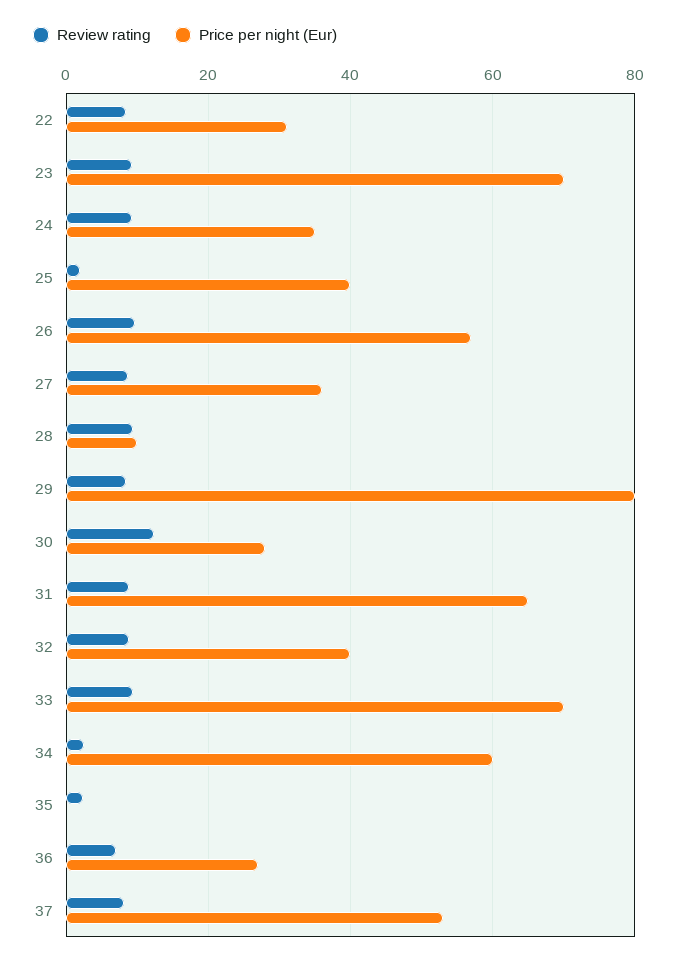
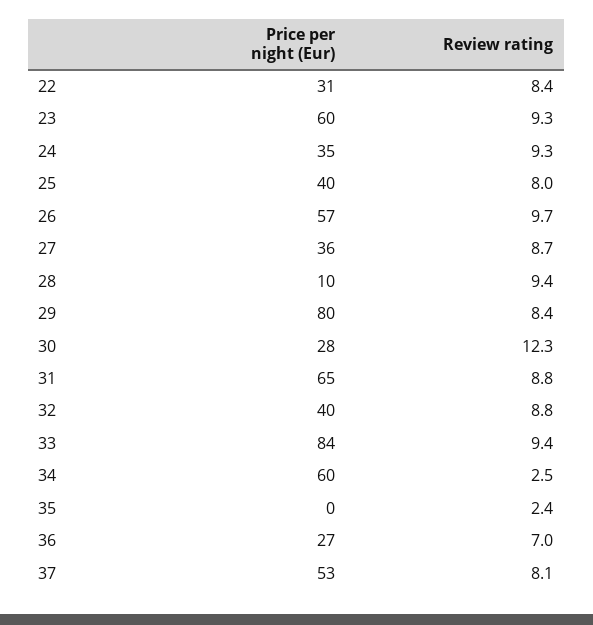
Price per night (Eur), 23: 70 -> 60
Review rating, 25: 2 -> 8
Price per night (Eur), 33: 70 -> 84

